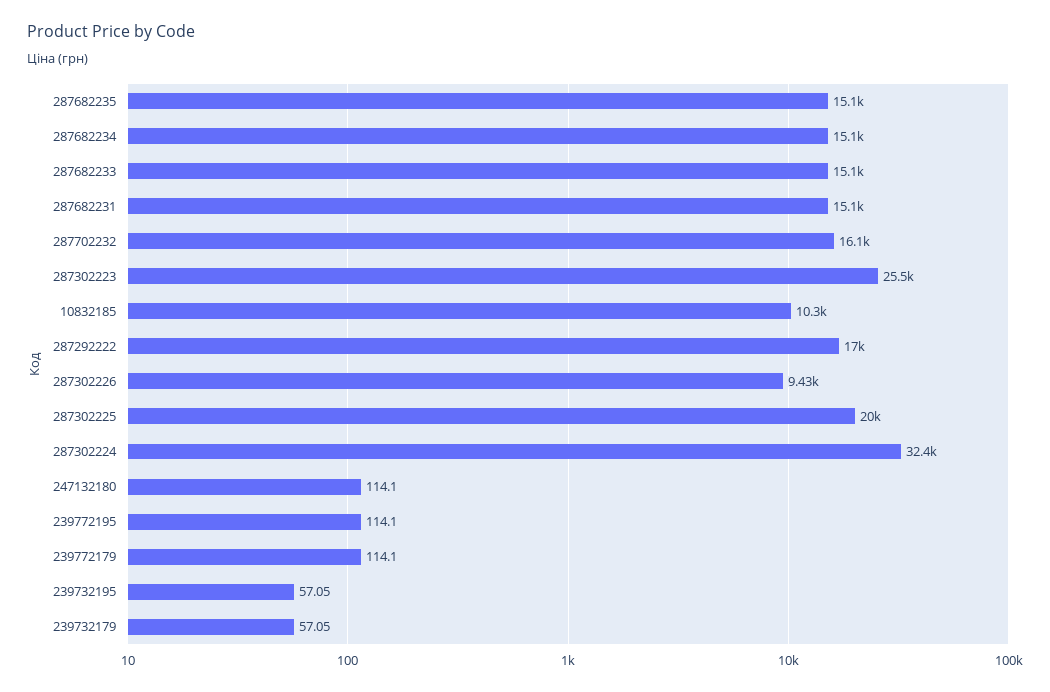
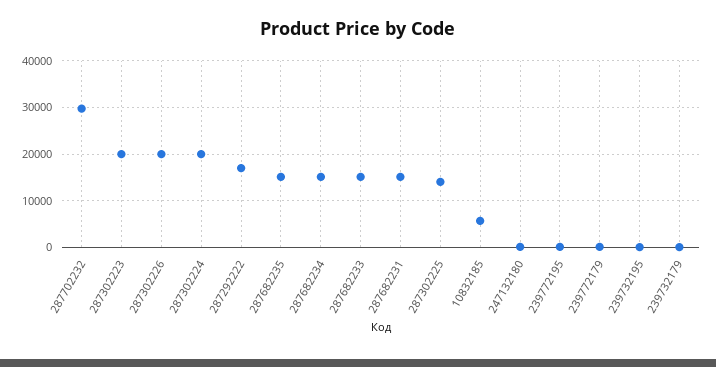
287702232: 16100 -> 30000
287302223: 25500 -> 20000
10832185: 10300 -> 6000
287302226: 9430 -> 20000
287302225: 20000 -> 14000
287302224: 32400 -> 20000

